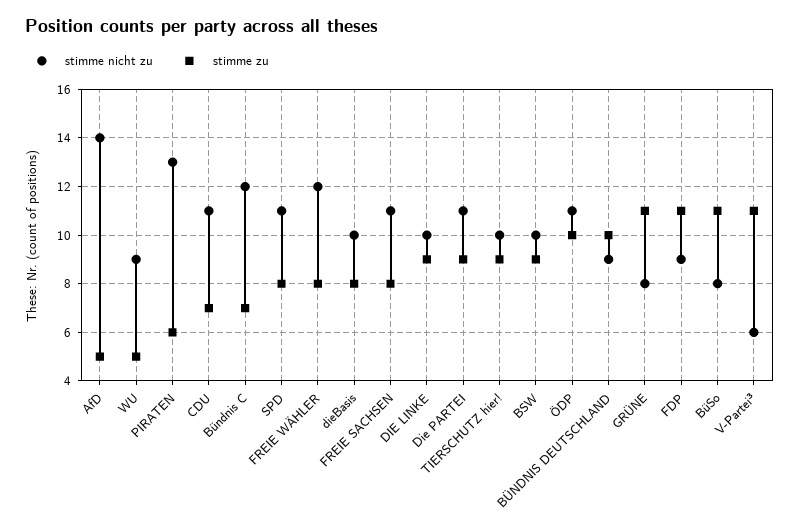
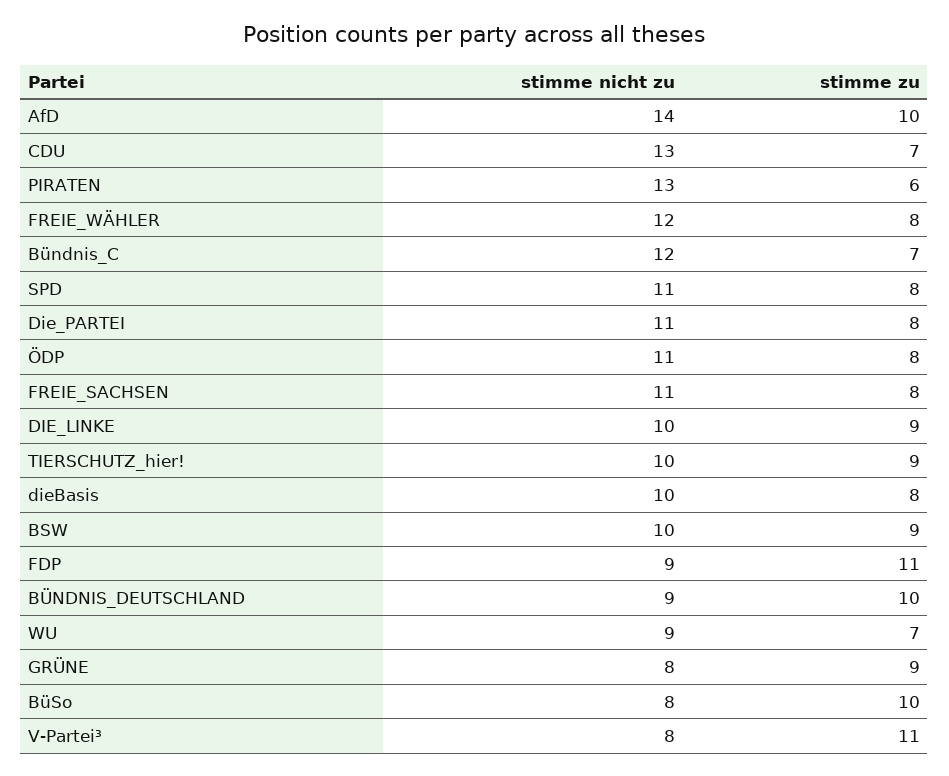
stimme zu, AfD: 5 -> 10
stimme zu, WU: 5 -> 7
stimme nicht zu, CDU: 11 -> 13
stimme zu, Die PARTEI: 9 -> 8
stimme zu, ÖDP: 10 -> 8
stimme zu, GRÜNE: 11 -> 9
stimme zu, BüSo: 11 -> 10
stimme nicht zu, V-Partei³: 6 -> 8

